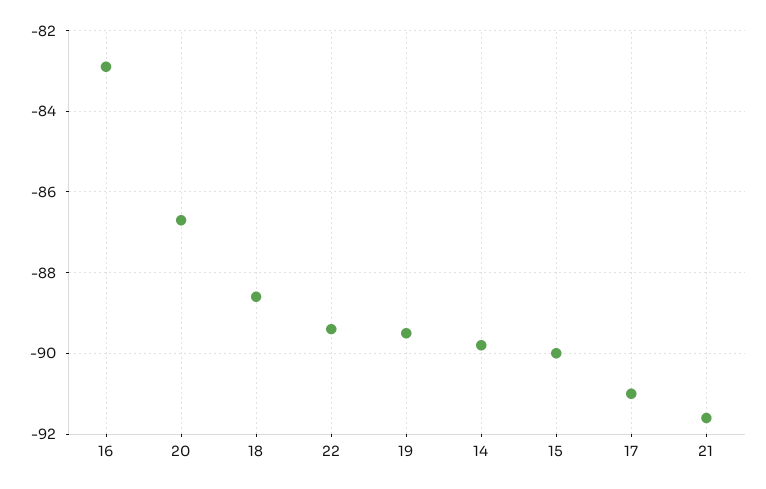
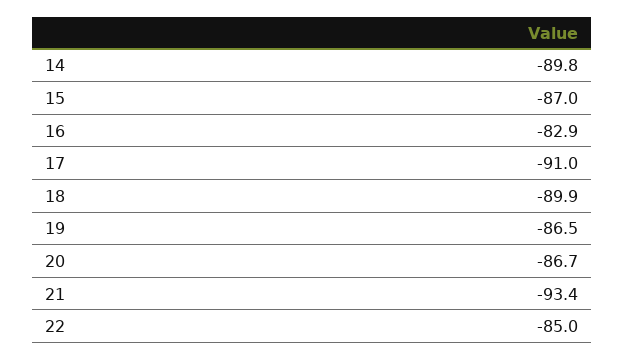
18: -88.5 -> -89.9
22: -89.5 -> -85
19: -89.5 -> -86.5
15: -90 -> -87
21: -91.5 -> -93.4

